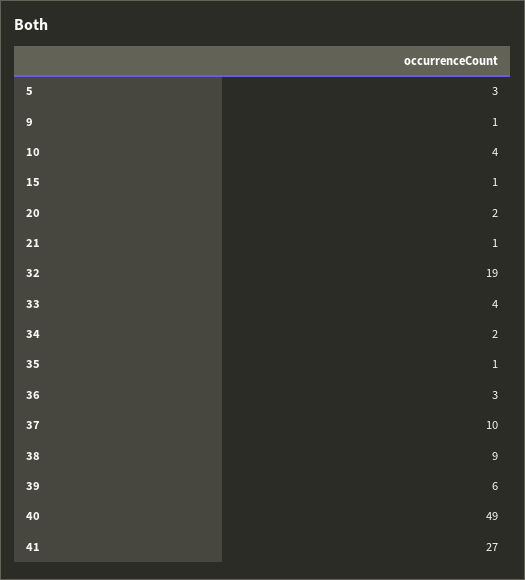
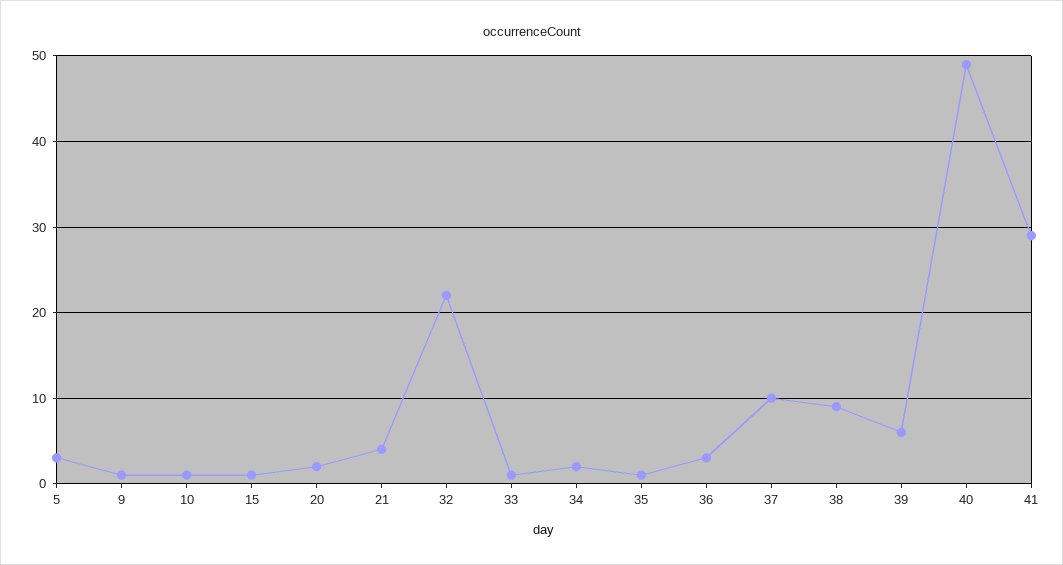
10: 4 -> 1
21: 1 -> 4
32: 19 -> 22
33: 4 -> 1
41: 27 -> 29

